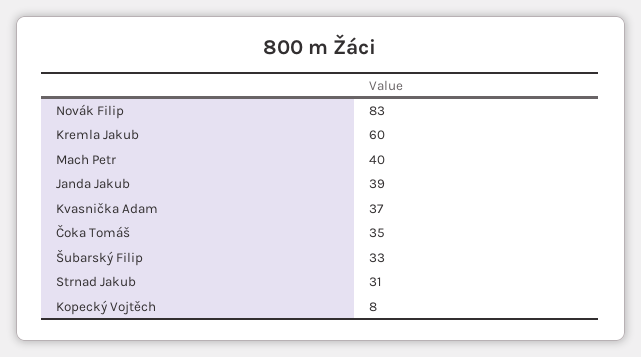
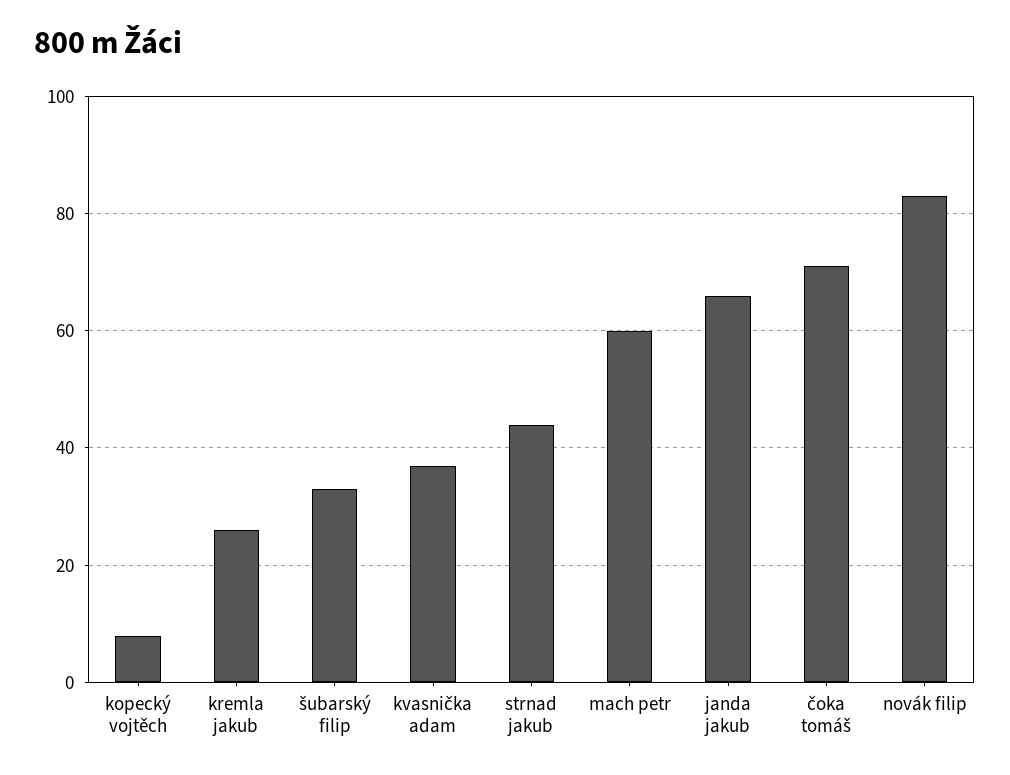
Kremla Jakub: 60 -> 25
Mach Petr: 40 -> 60
Janda Jakub: 39 -> 65
Čoka Tomáš: 35 -> 70
Strnad Jakub: 31 -> 45

